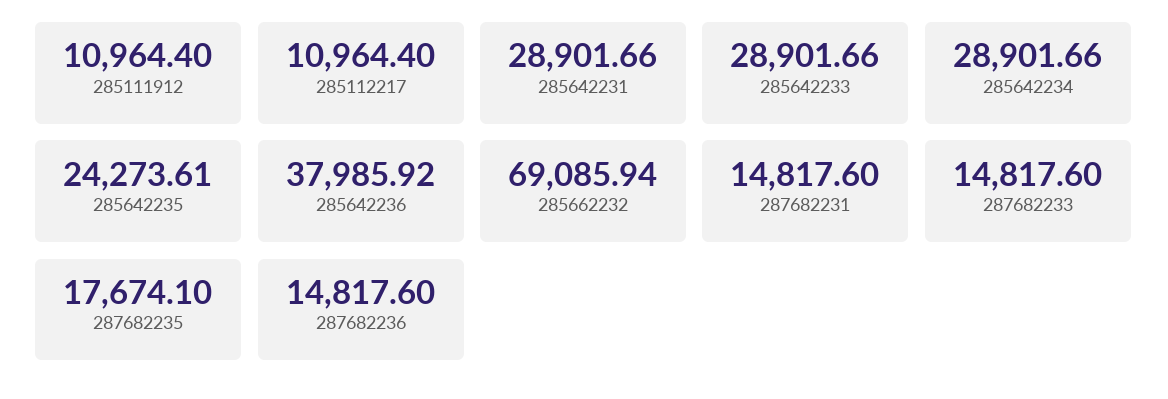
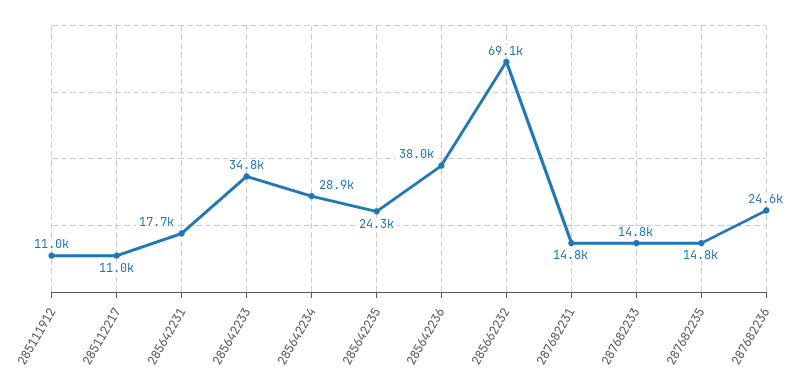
285642231: 28901.66 -> 17700
285642233: 28901.66 -> 34800
287682235: 17674.1 -> 14800
287682236: 14817.6 -> 24600

